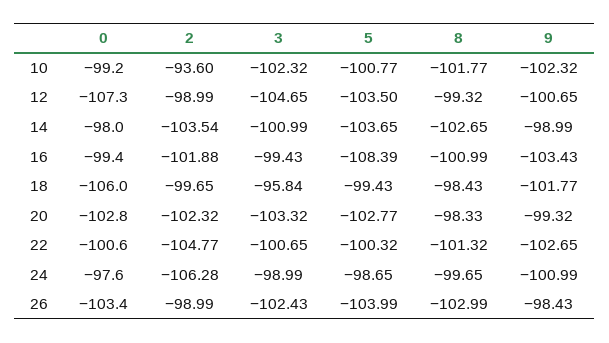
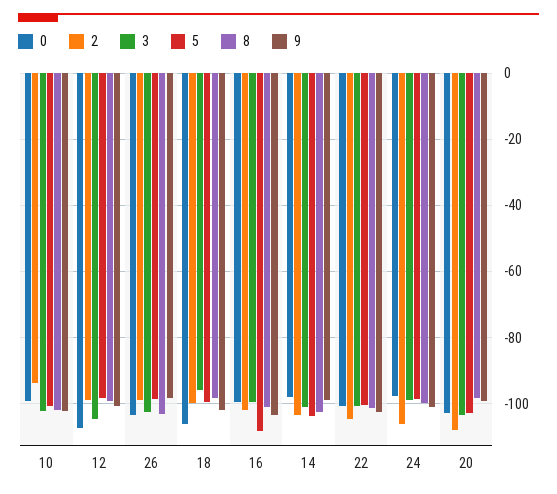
5, 12: -103.5 -> -98
2, 20: -102.32 -> -108
5, 26: -103.99 -> -98

